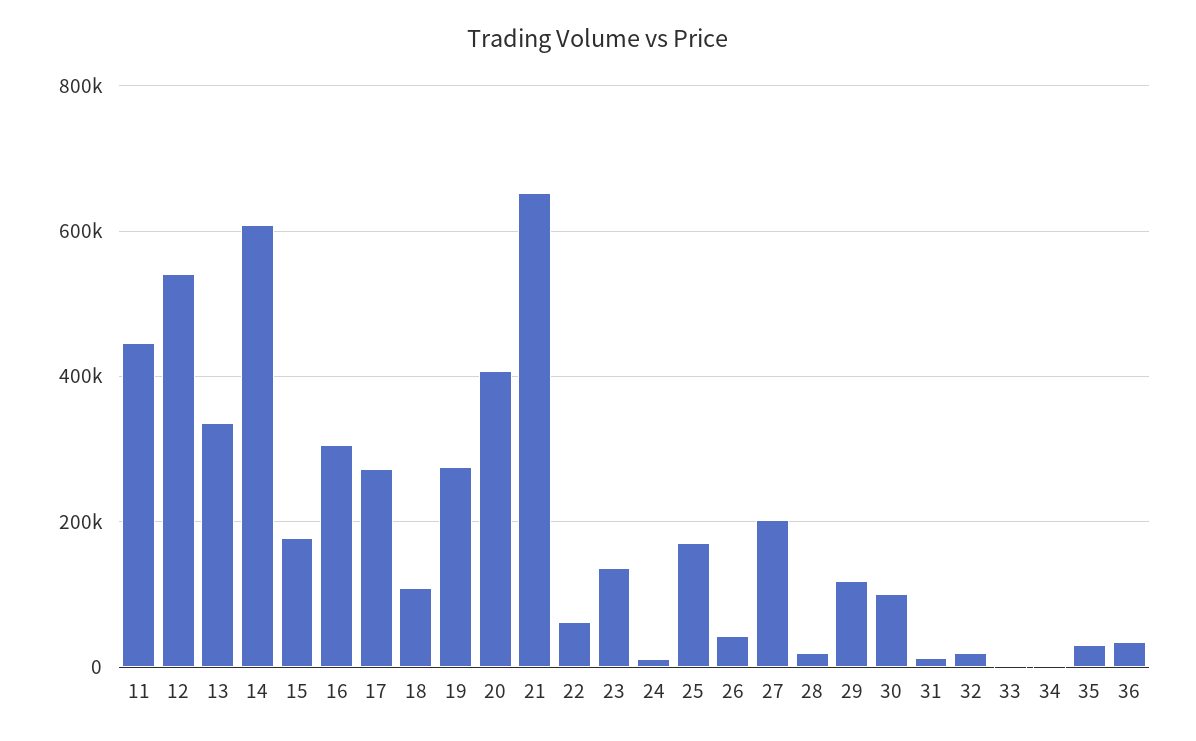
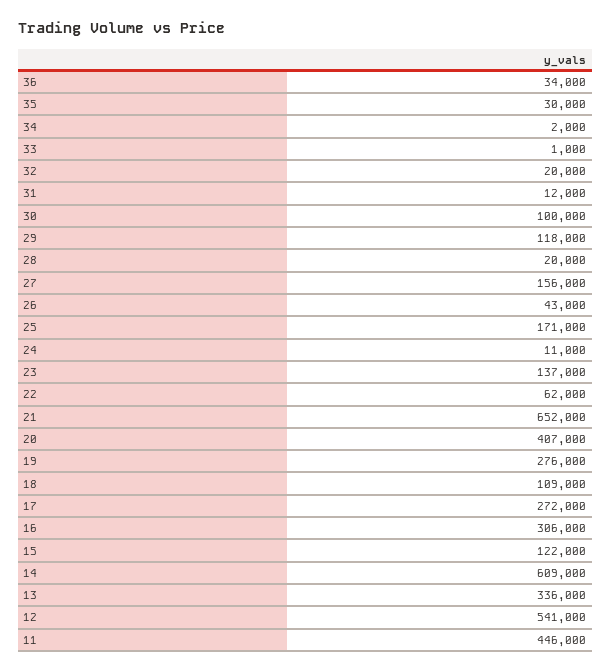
15: 180000 -> 122000
27: 200000 -> 156000

